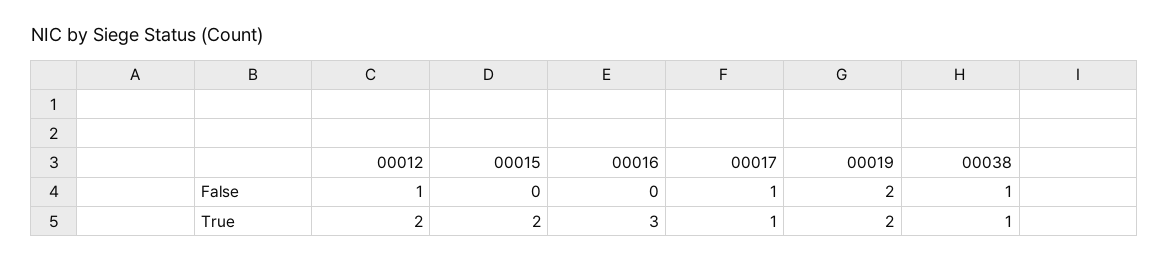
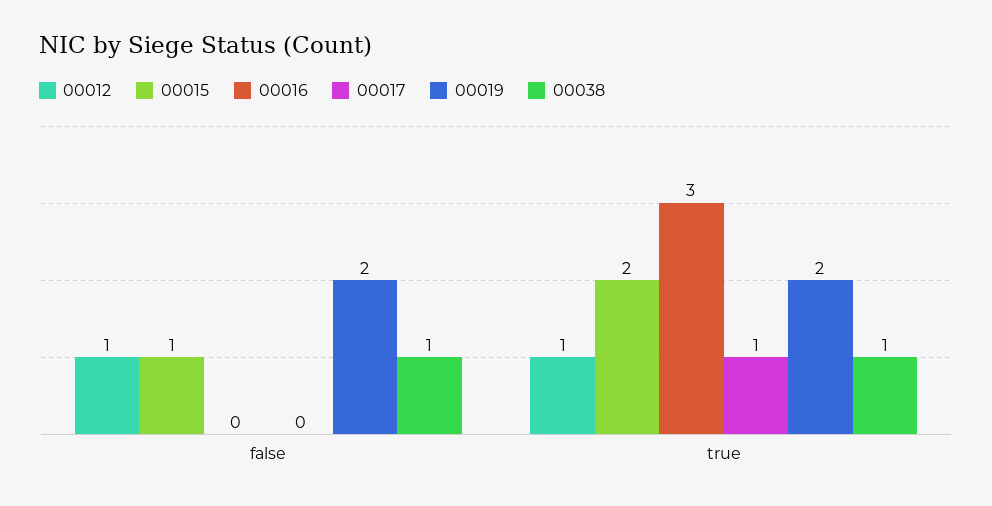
00015, False: 0 -> 1
00017, False: 1 -> 0
00012, True: 2 -> 1

